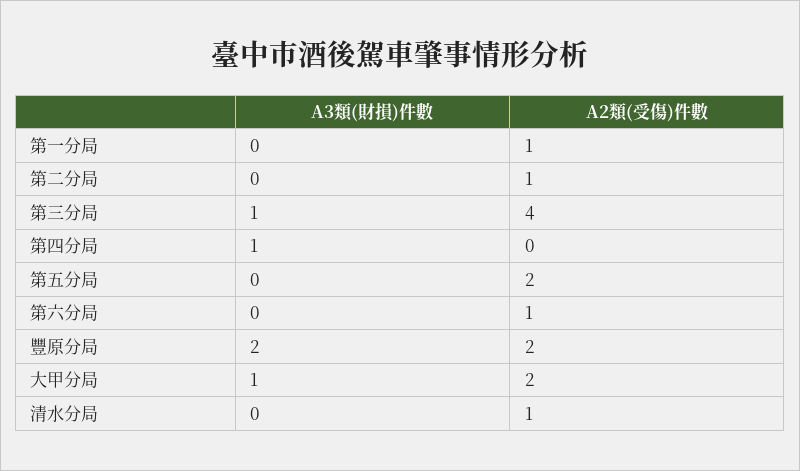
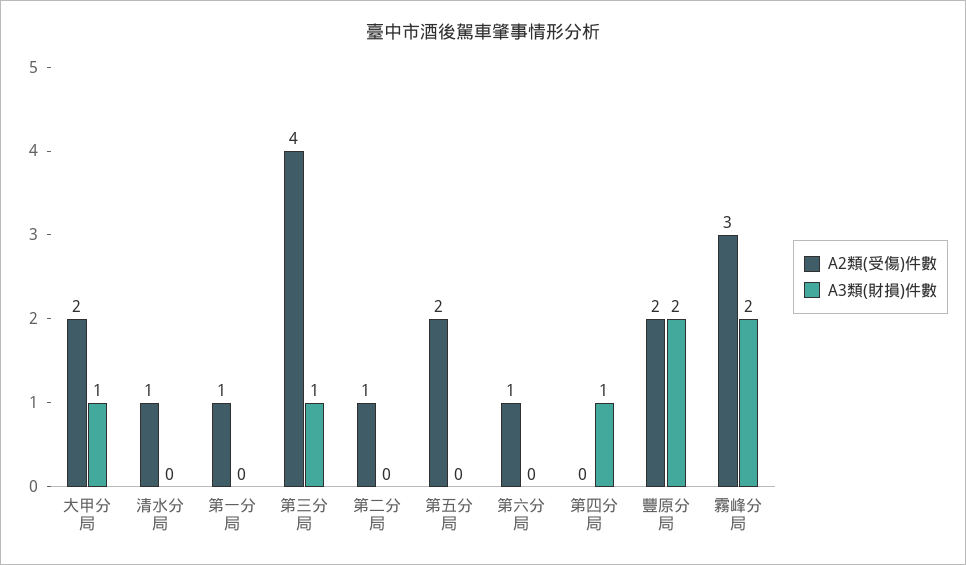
A2類(受傷)件數, 霧峰分局: none -> 3
A3類(財損)件數, 霧峰分局: none -> 2

